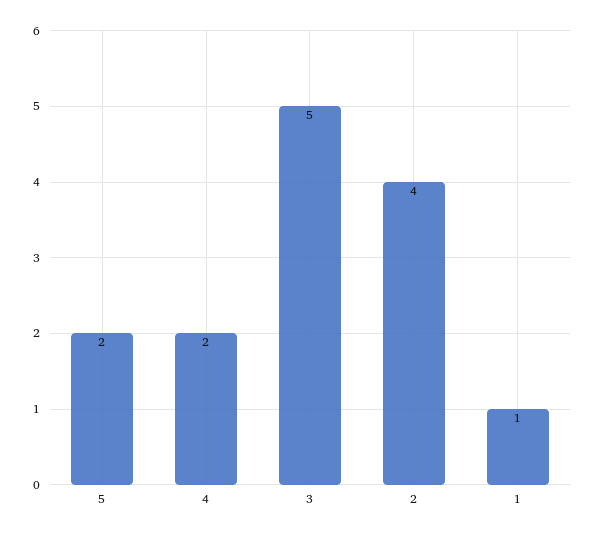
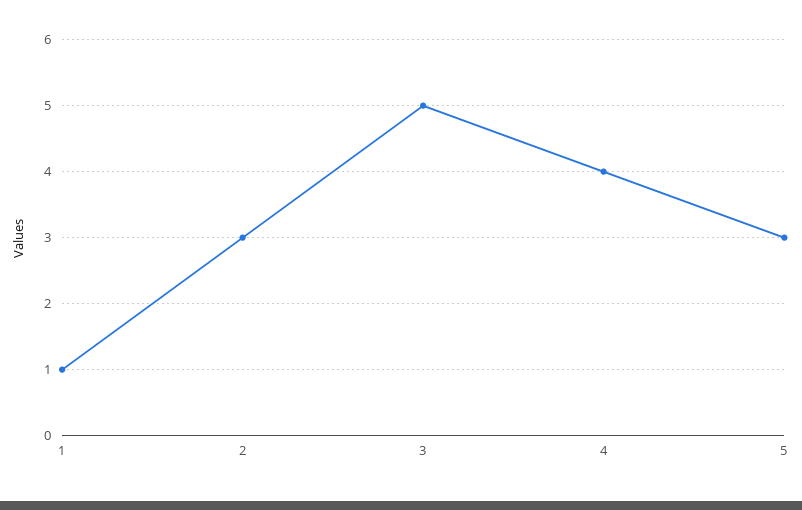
5: 2 -> 3
4: 2 -> 4
2: 4 -> 3

